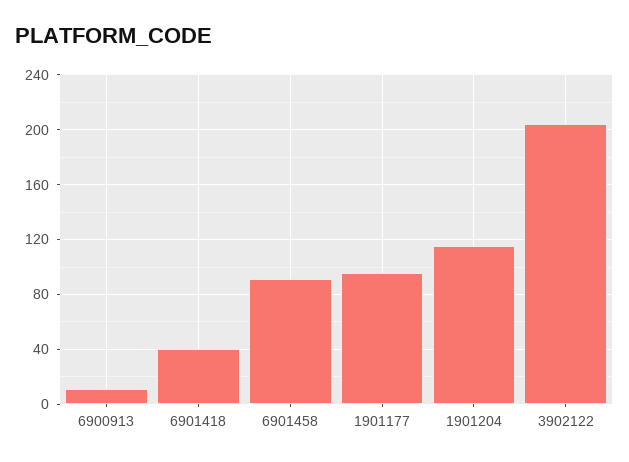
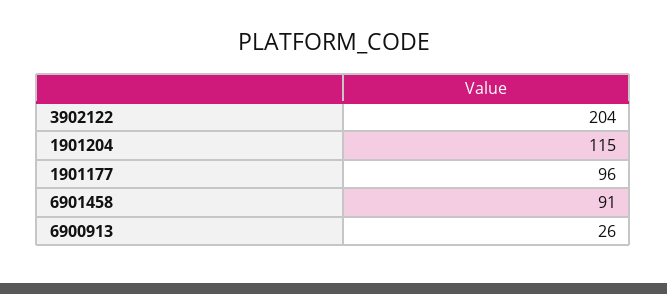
6900913: 10 -> 26
6901418: 40 -> none

